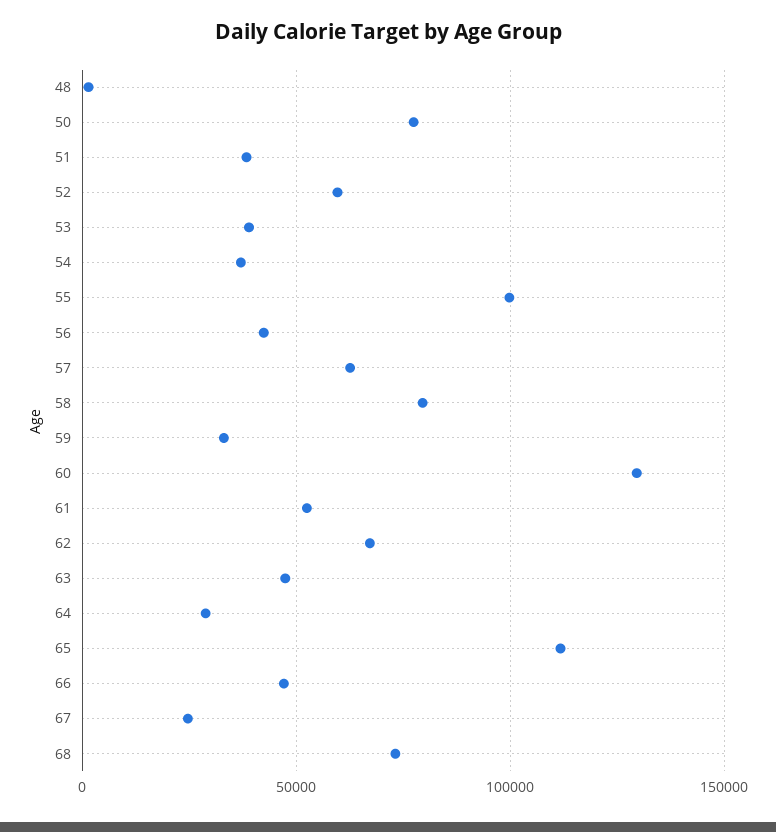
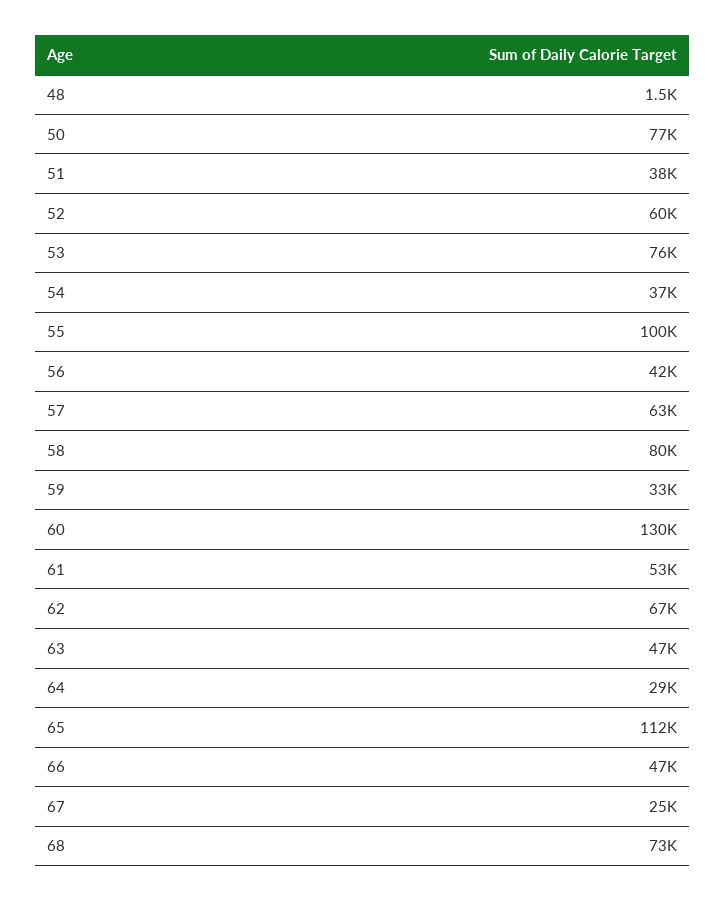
53: 40000 -> 76000

